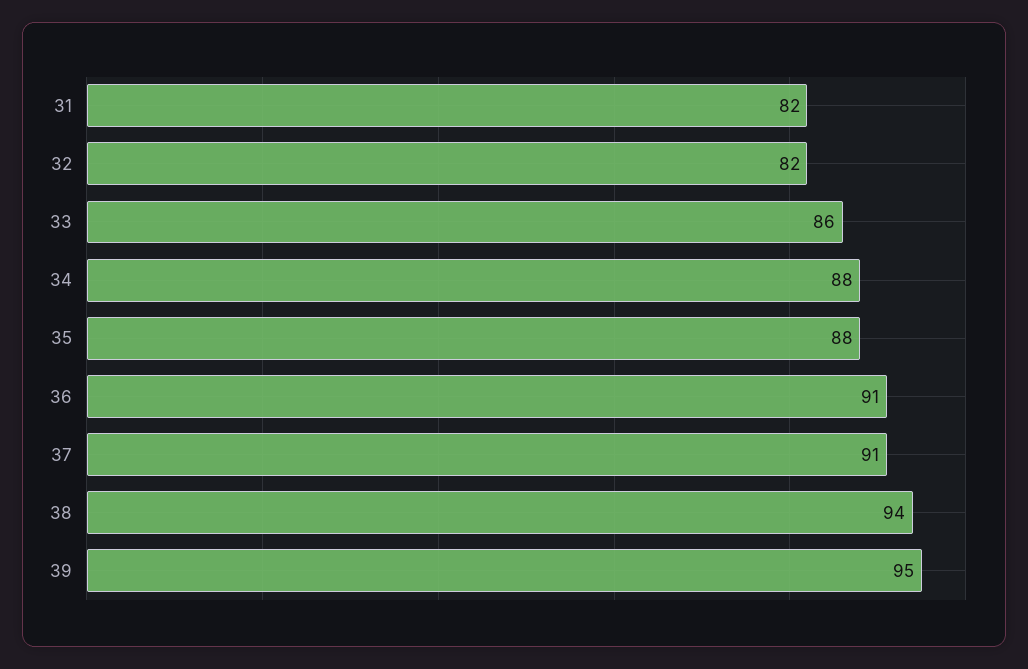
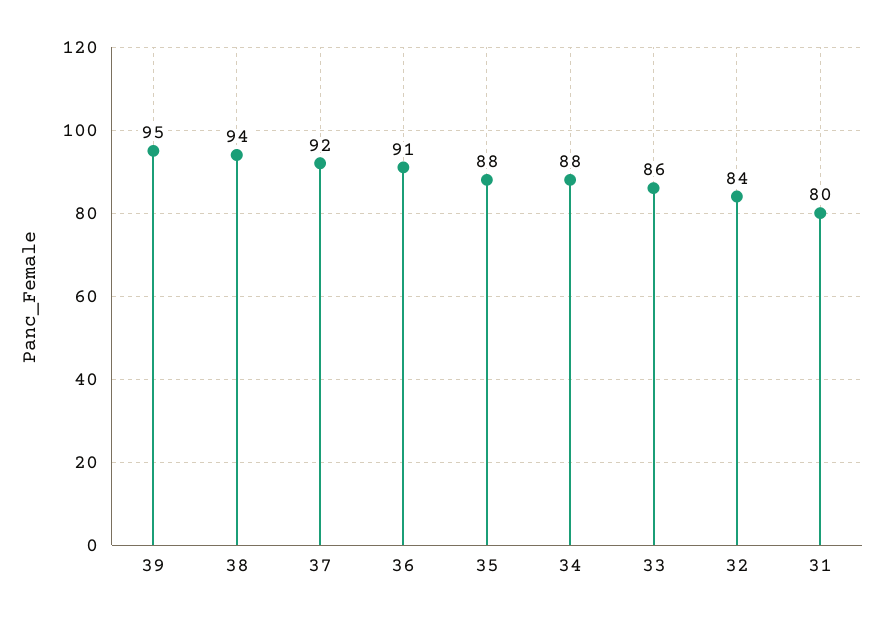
31: 82 -> 80
32: 82 -> 84
37: 91 -> 92

